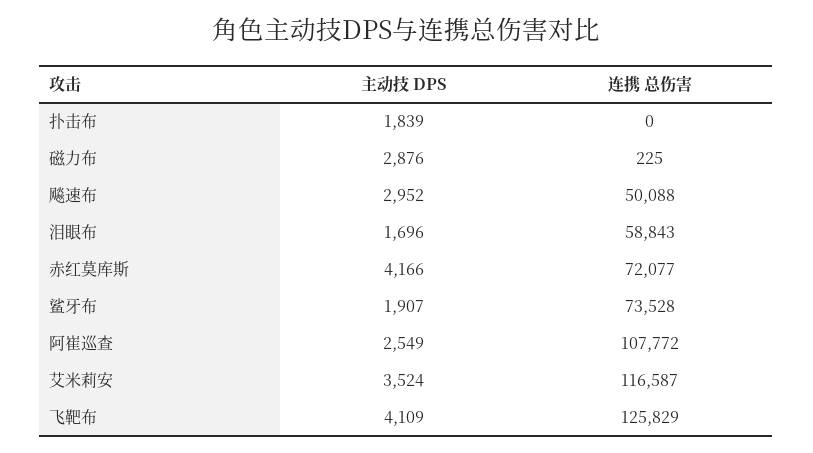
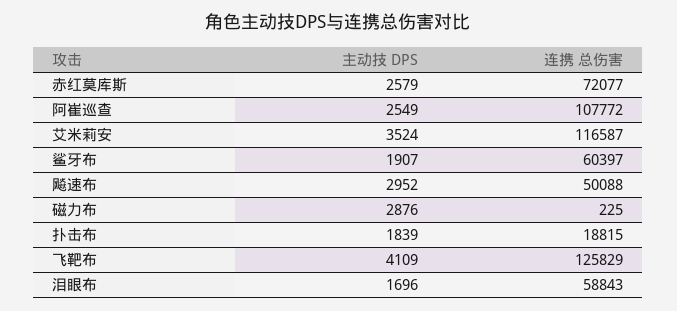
连携 总伤害, 扑击布: 0 -> 18815
主动技 DPS, 赤红莫库斯: 4166 -> 2579
连携 总伤害, 鲨牙布: 73528 -> 60397

